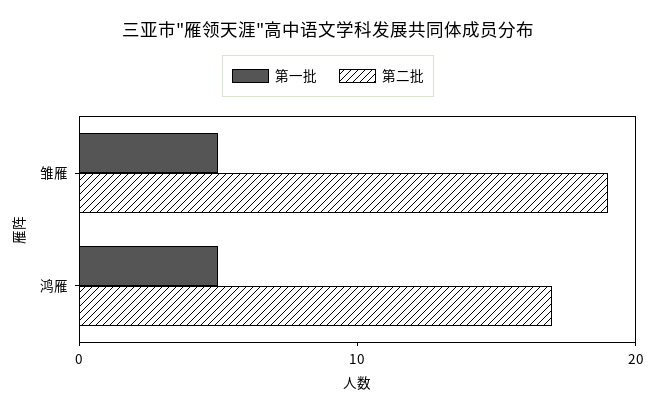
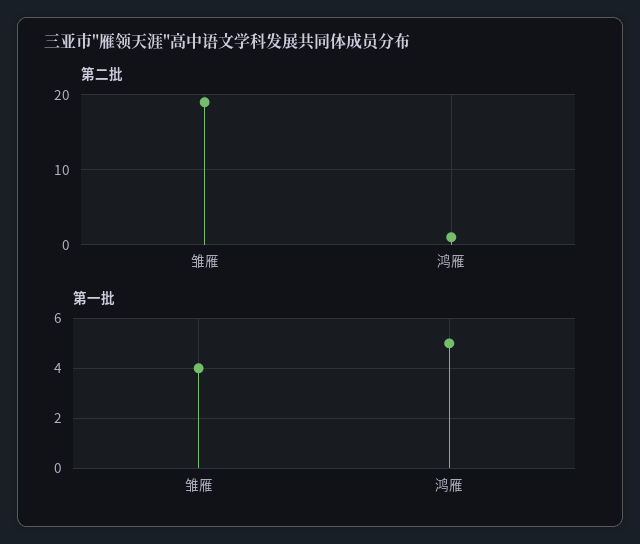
第一批, 雏雁: 5 -> 4
第二批, 鸿雁: 17 -> 1

